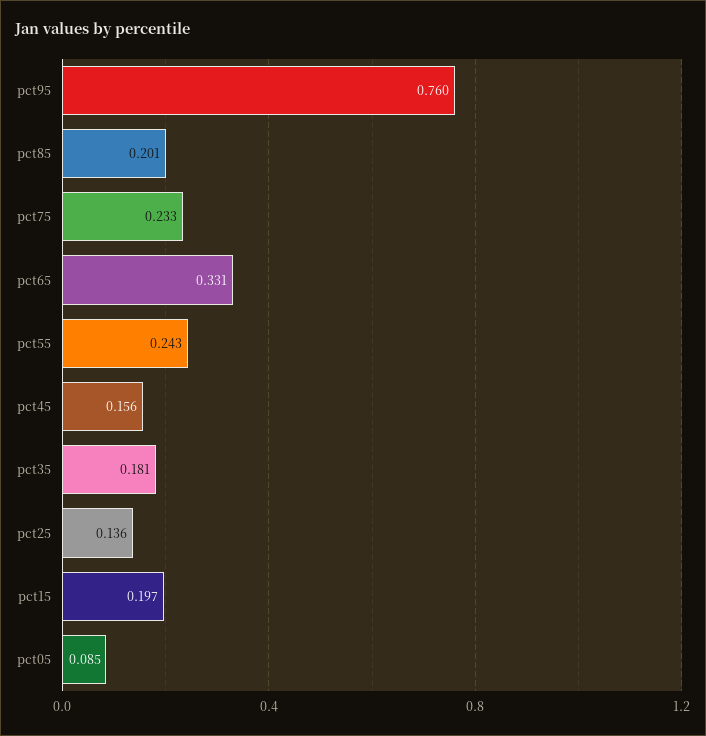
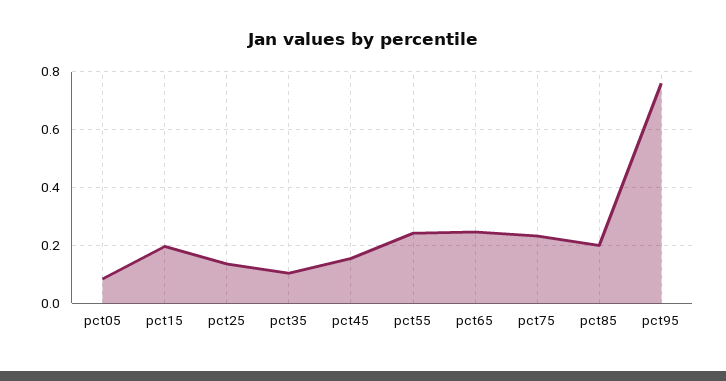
pct65: 0.331 -> 0.25
pct35: 0.181 -> 0.1

